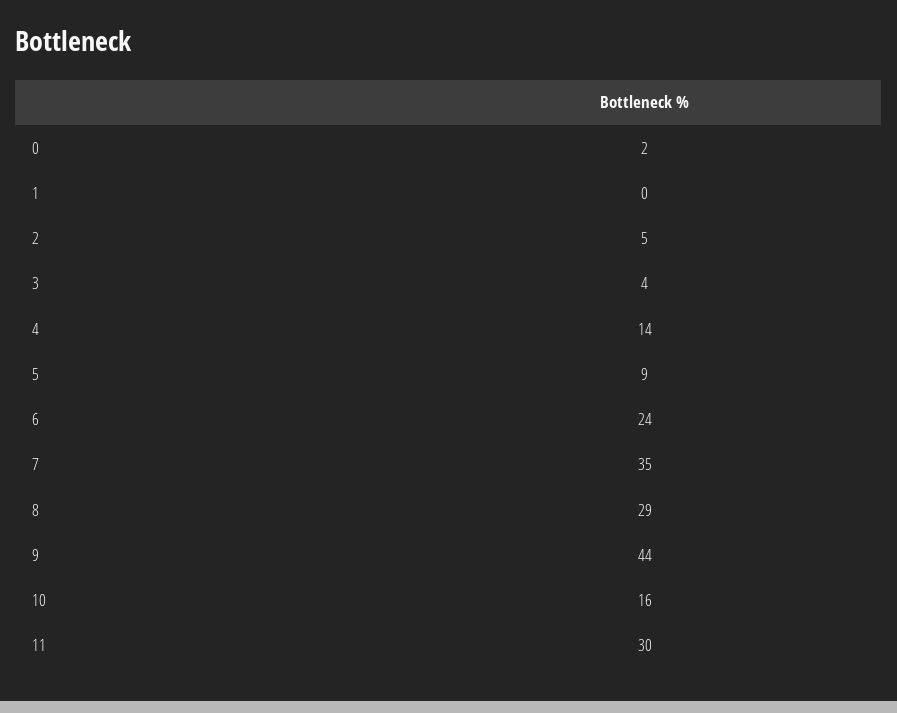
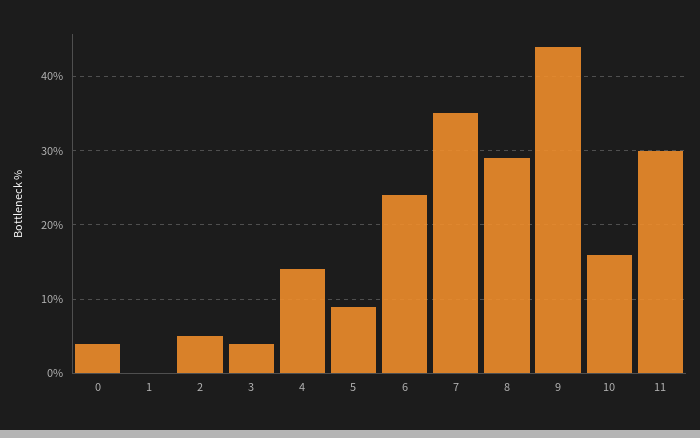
0: 2 -> 4

